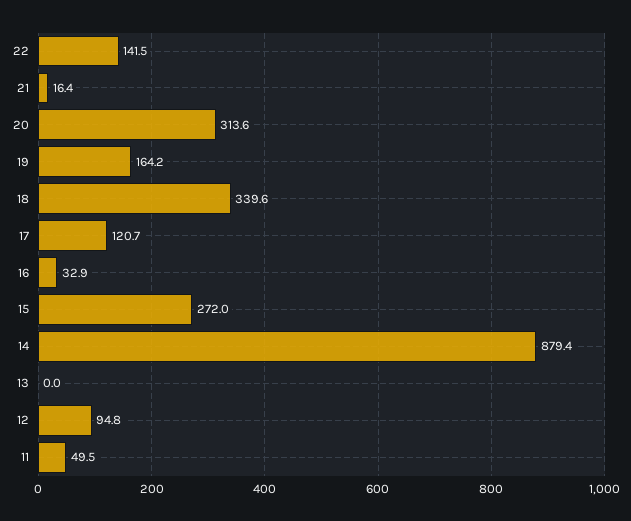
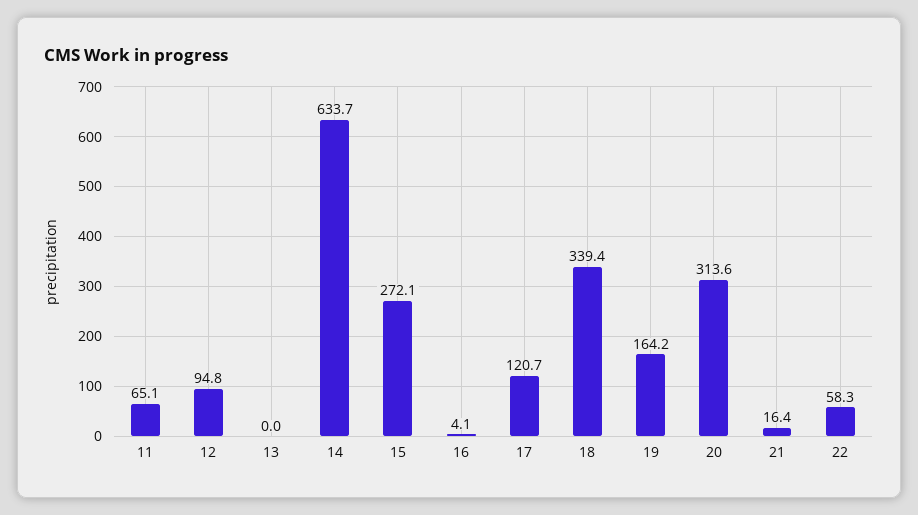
22: 141.5 -> 58.3
18: 339.6 -> 339.4
16: 32.9 -> 4.1
15: 272 -> 272.1
14: 879.4 -> 633.7
11: 49.5 -> 65.1

